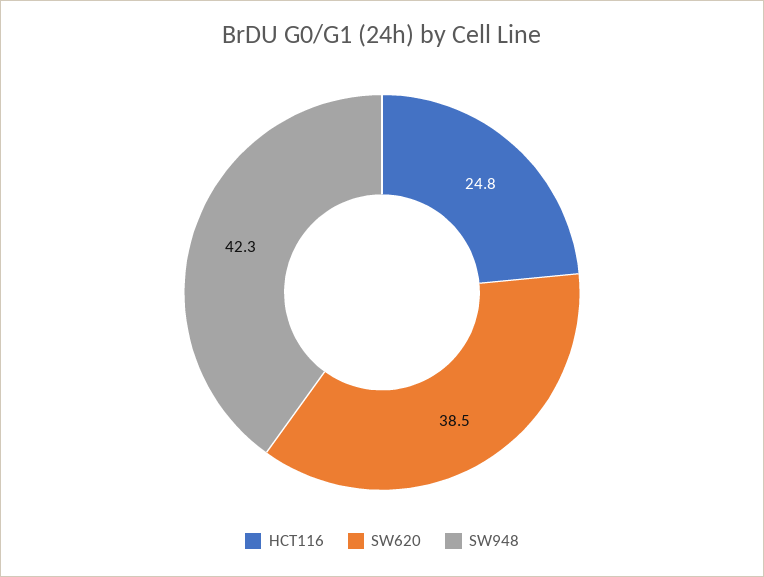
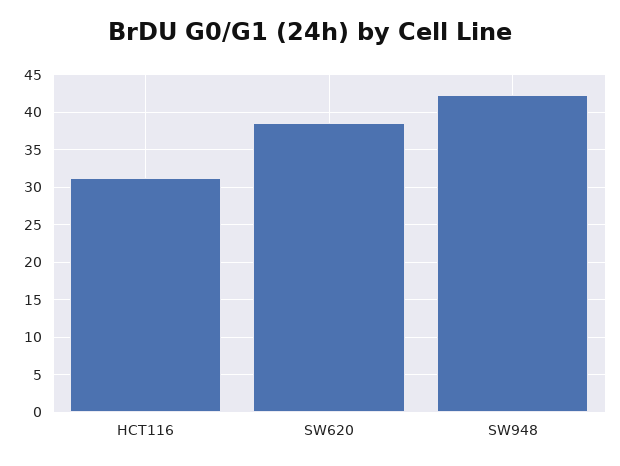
HCT116: 24.8 -> 31

